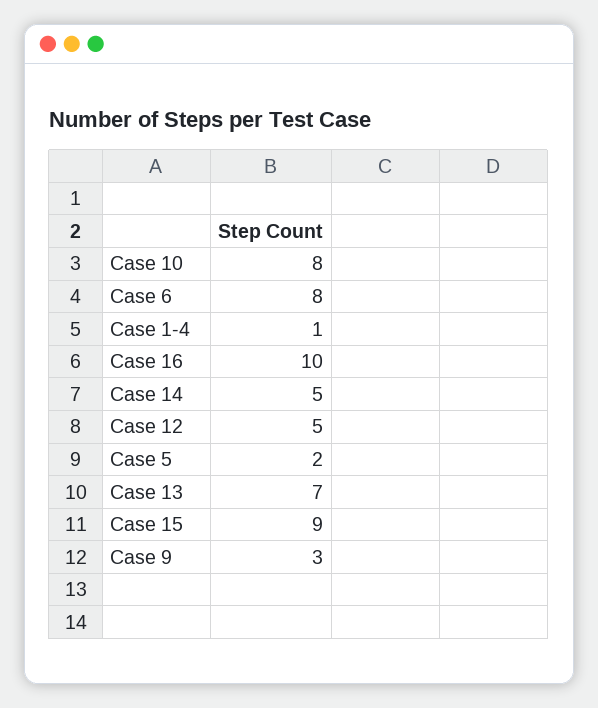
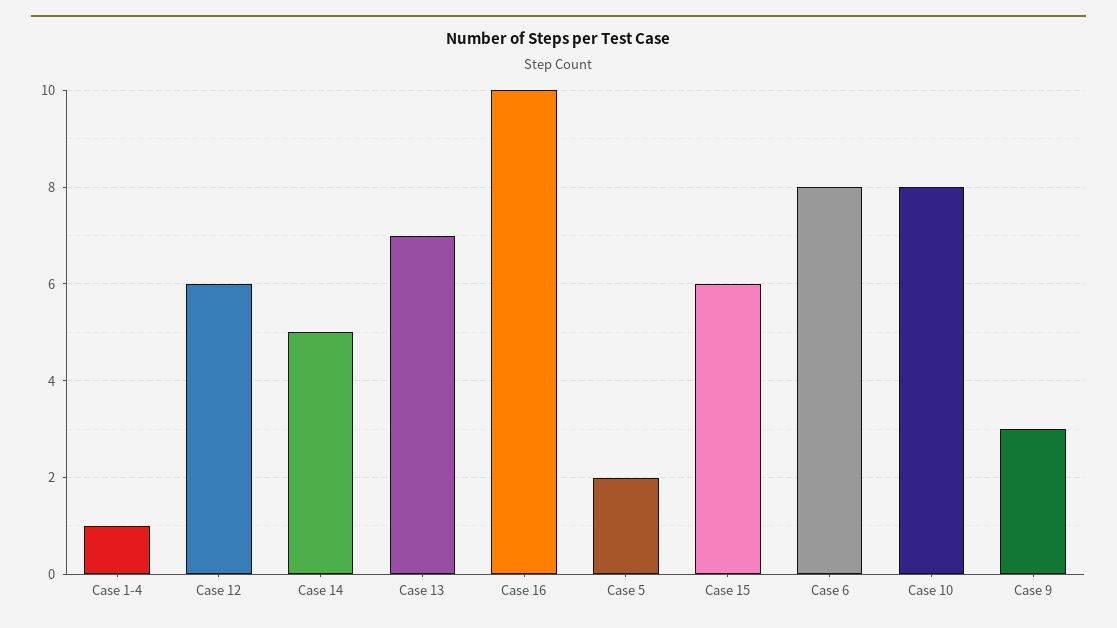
Case 12: 5 -> 6
Case 15: 9 -> 6

